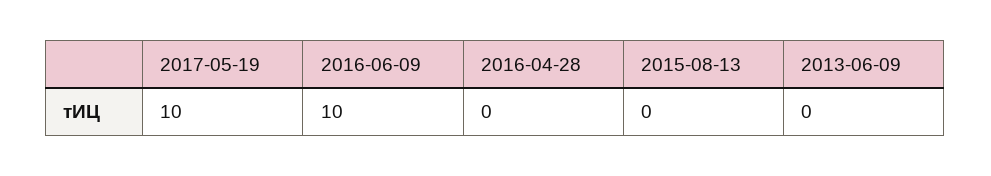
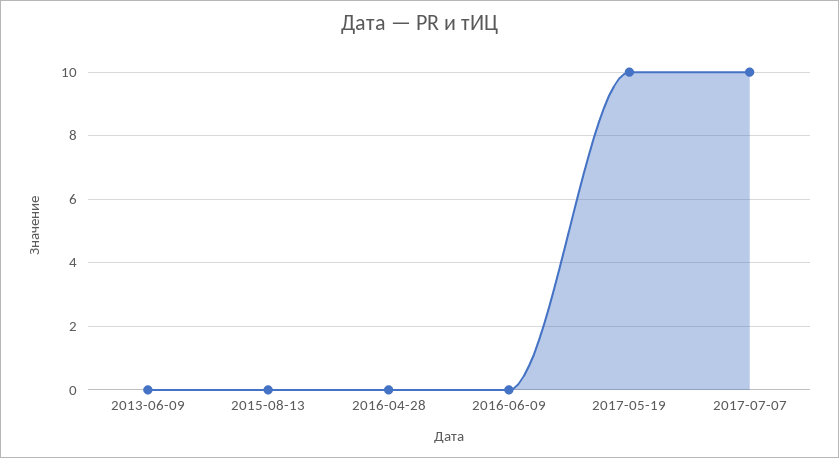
2016-06-09: 10 -> 0
2017-07-07: none -> 10

